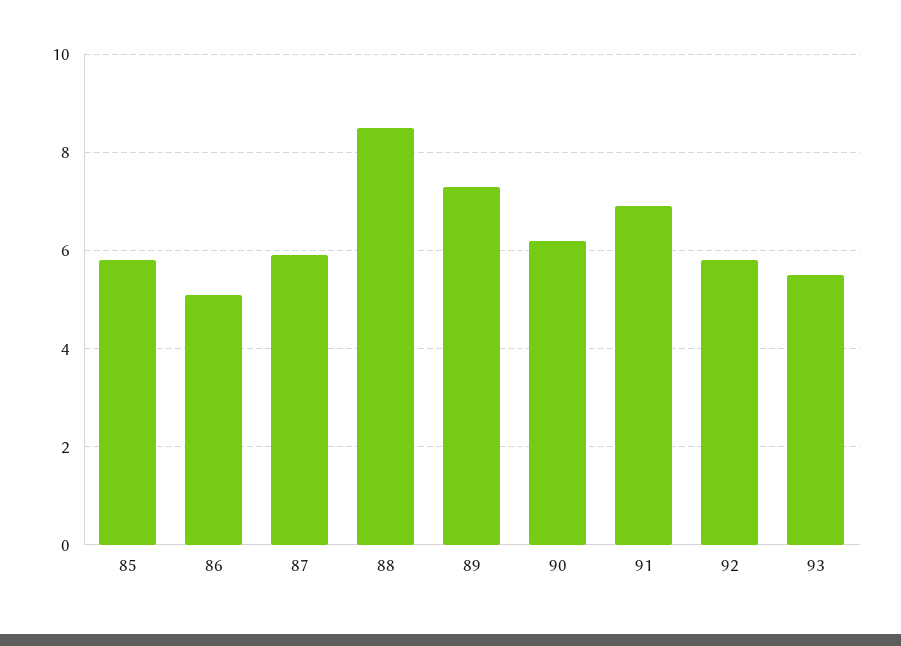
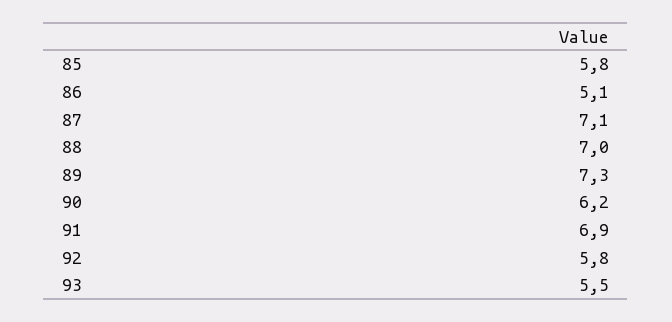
87: 6 -> 7.1
88: 8.5 -> 7

